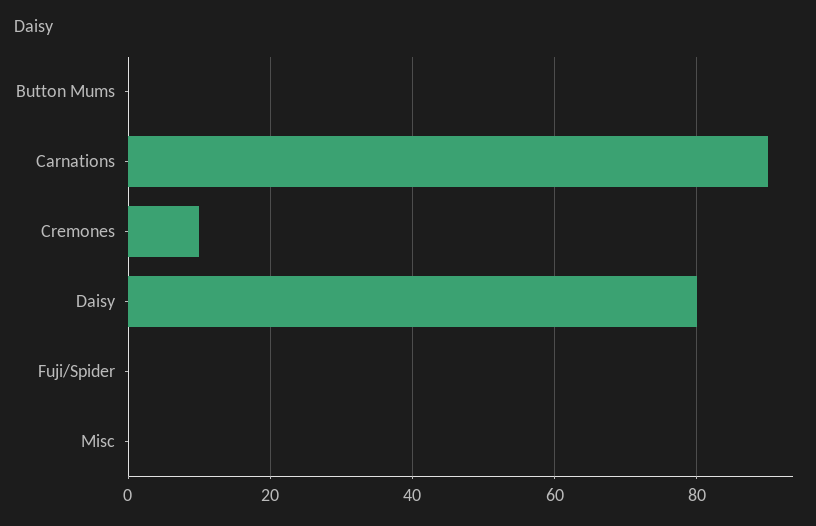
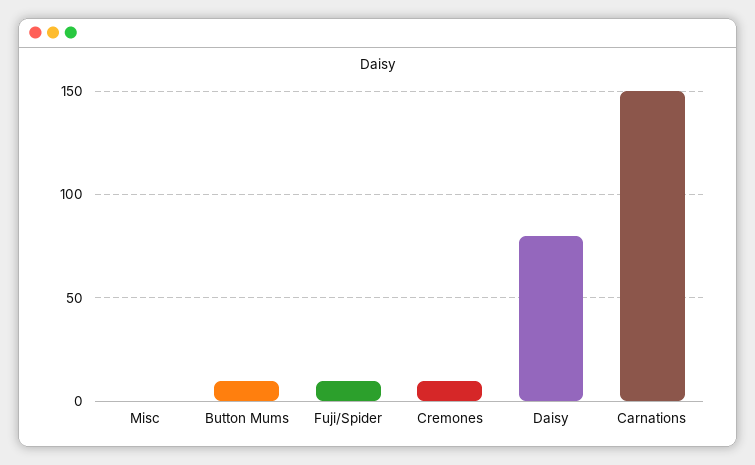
Button Mums: 0 -> 10
Carnations: 90 -> 150
Fuji/Spider: 0 -> 10

